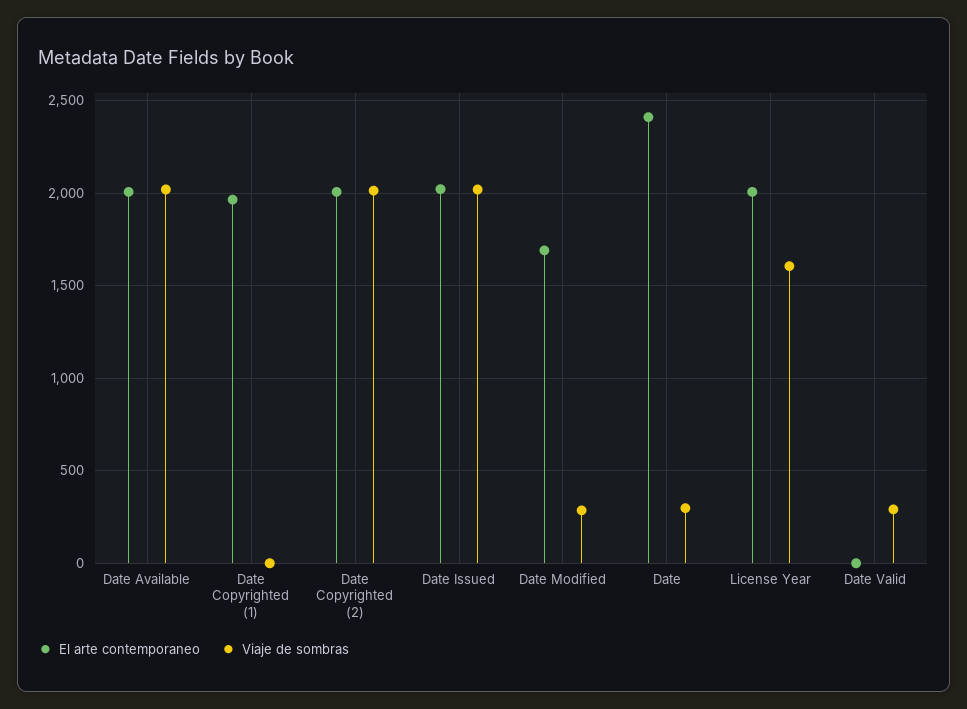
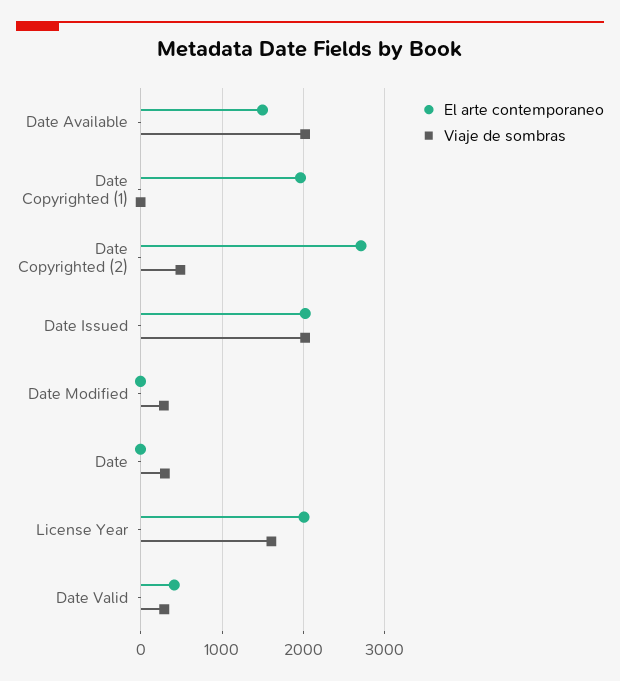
El arte contemporaneo, Date Available: 2000 -> 1500
El arte contemporaneo, Date Copyrighted (2): 2000 -> 2700
Viaje de sombras, Date Copyrighted (2): 2000 -> 500
El arte contemporaneo, Date Modified: 1700 -> 0
El arte contemporaneo, Date: 2400 -> 0
El arte contemporaneo, Date Valid: 0 -> 400

